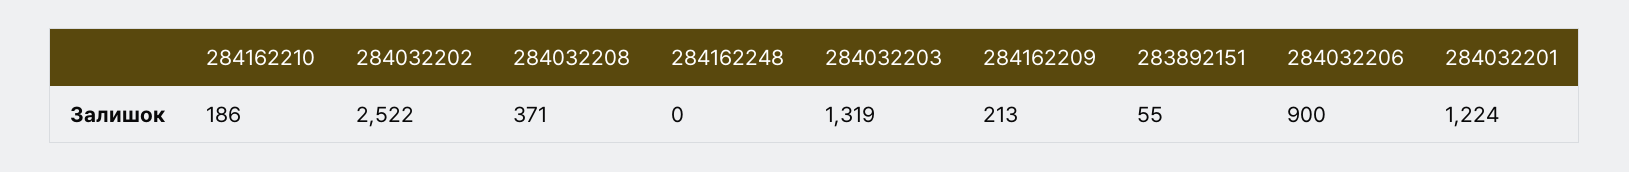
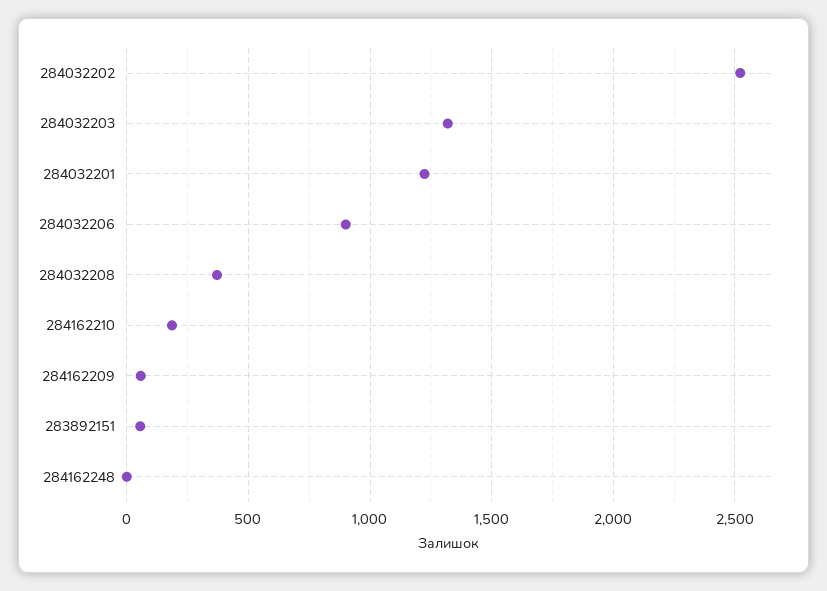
284162209: 213 -> 50

